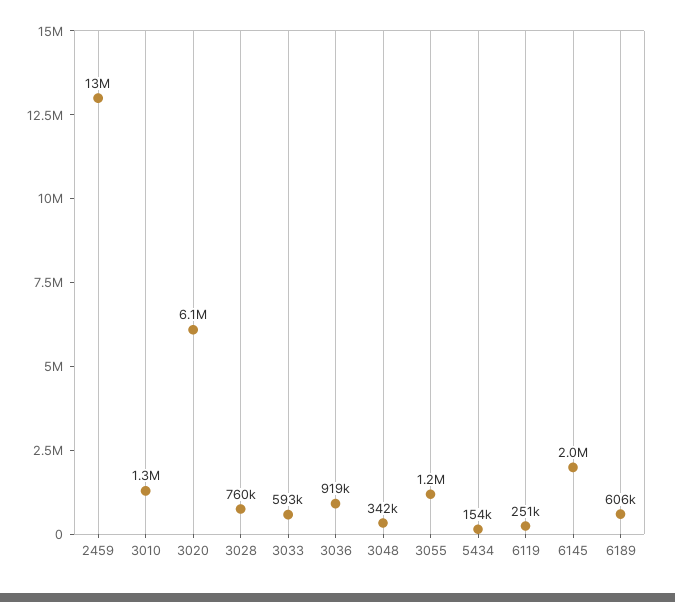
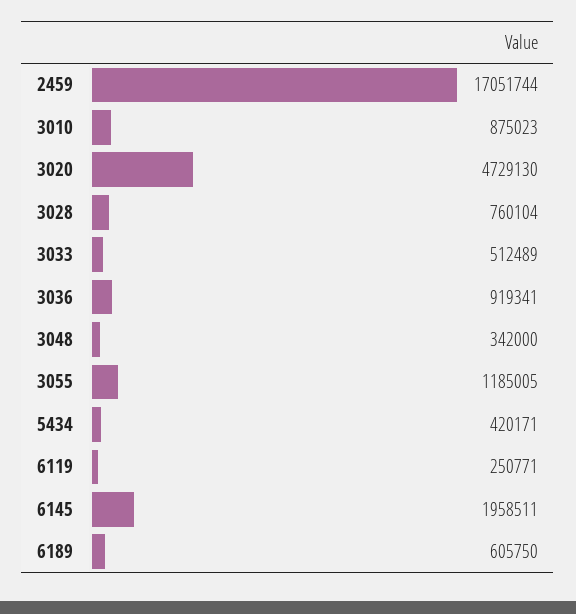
2459: 13000000 -> 17051744
3010: 1300000 -> 875023
3020: 6100000 -> 4729130
3033: 593000 -> 512489
5434: 154000 -> 420171

